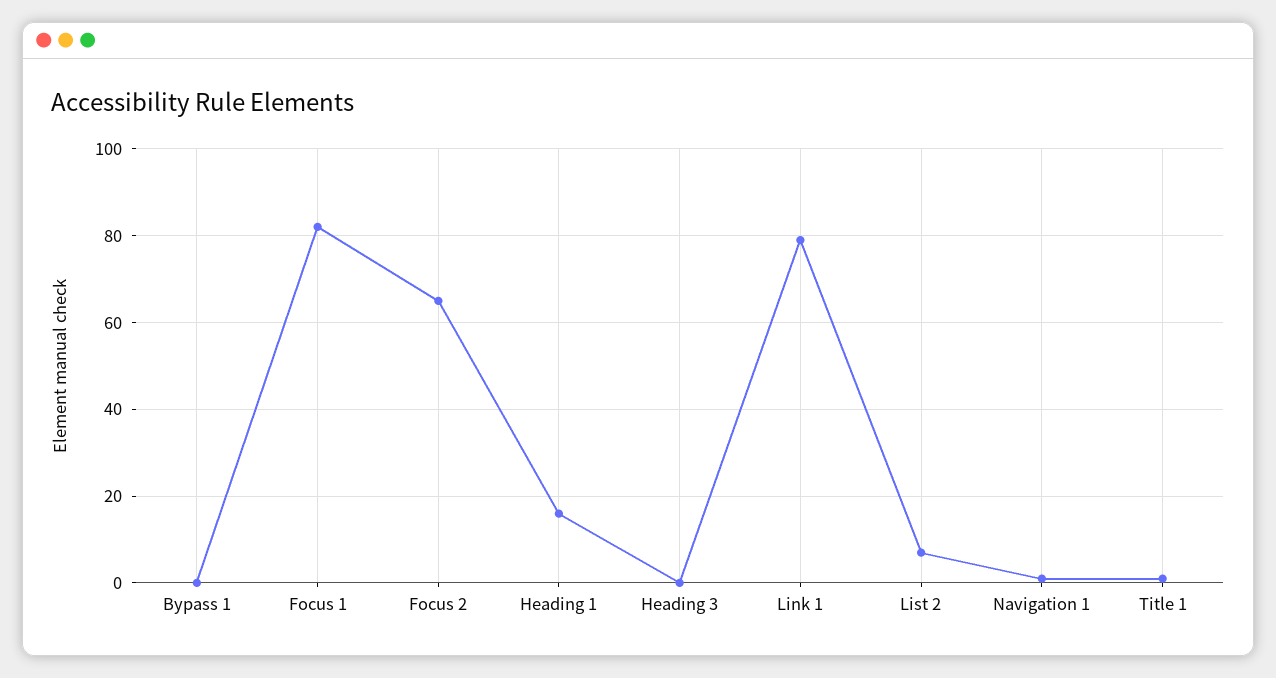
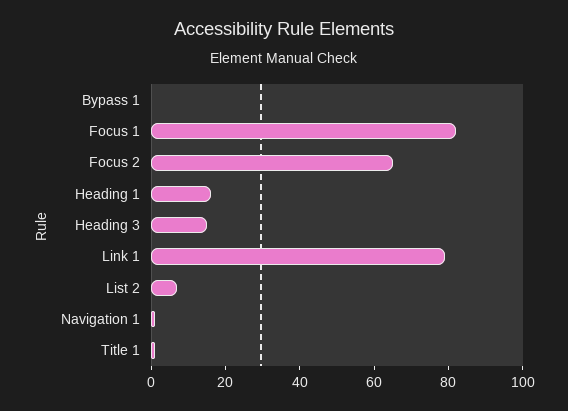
Heading 3: 0 -> 15

